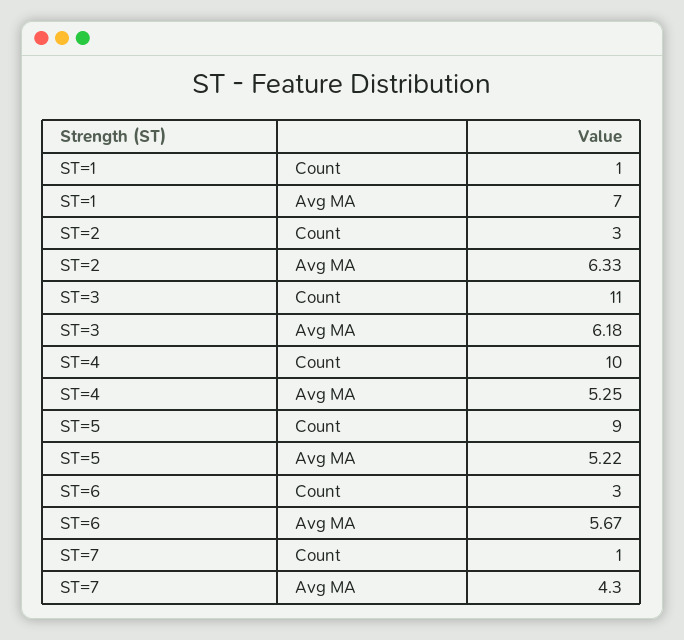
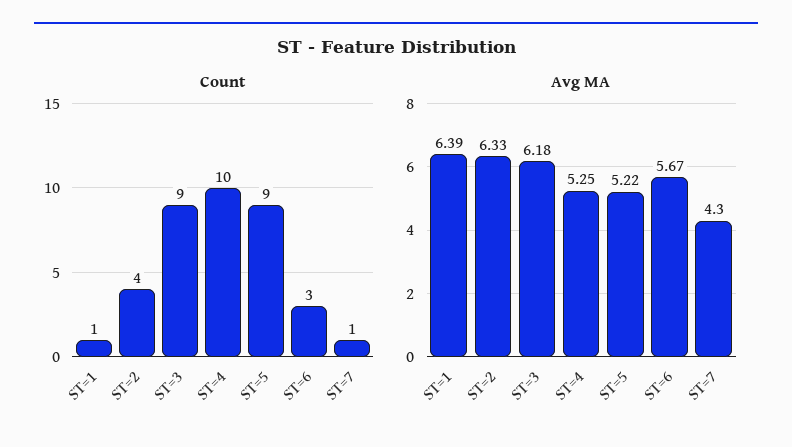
Avg MA, ST=1: 7 -> 6.39
Count, ST=2: 3 -> 4
Count, ST=3: 11 -> 9

